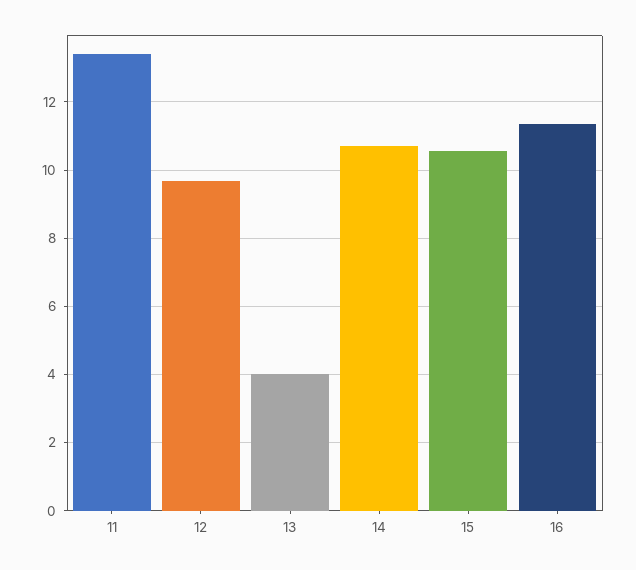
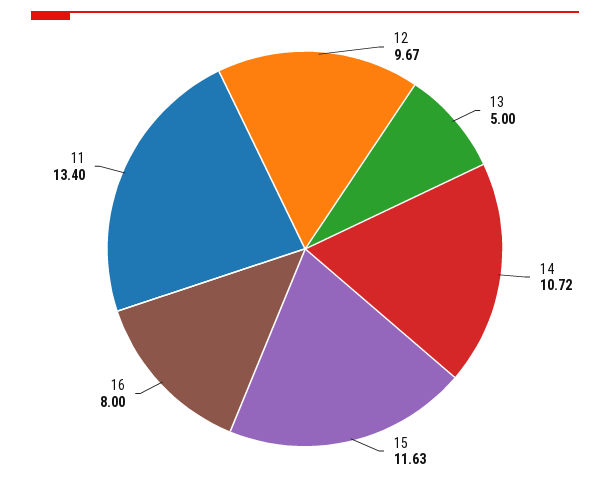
13: 4 -> 5
15: 10.6 -> 11.63
16: 11.4 -> 8

